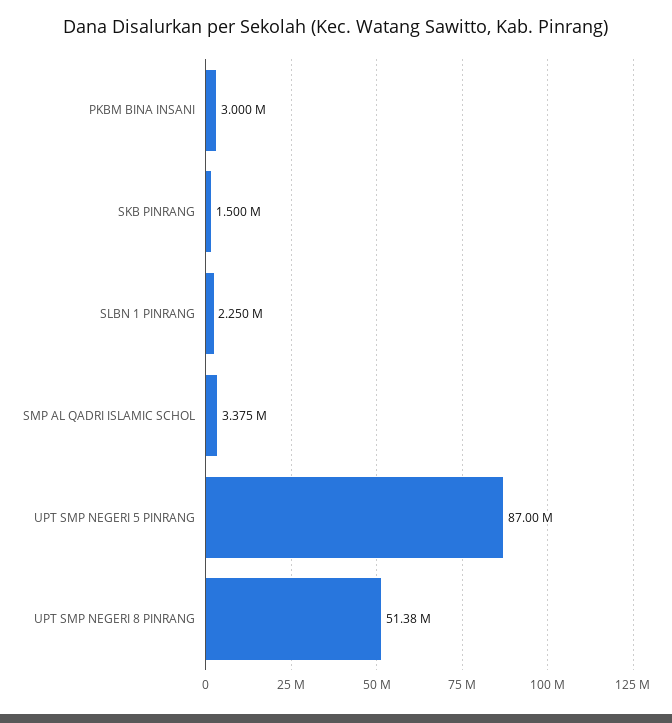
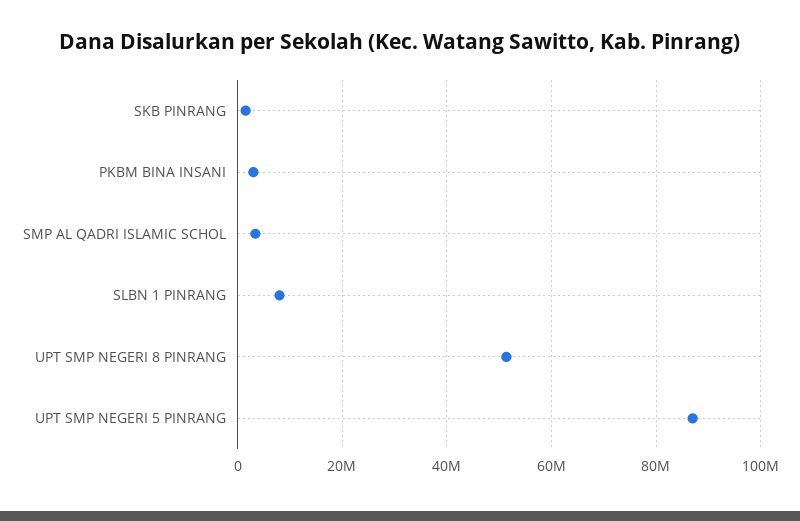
SLBN 1 PINRANG: 2250000 -> 8000000

